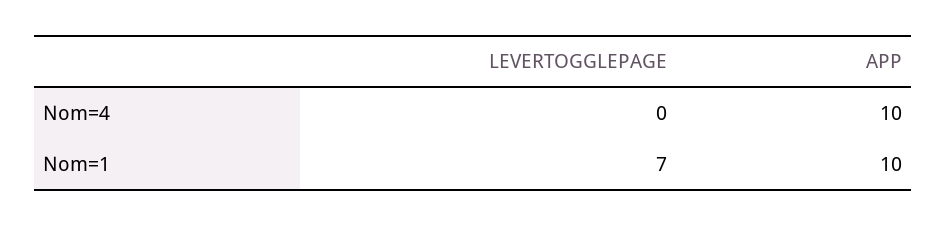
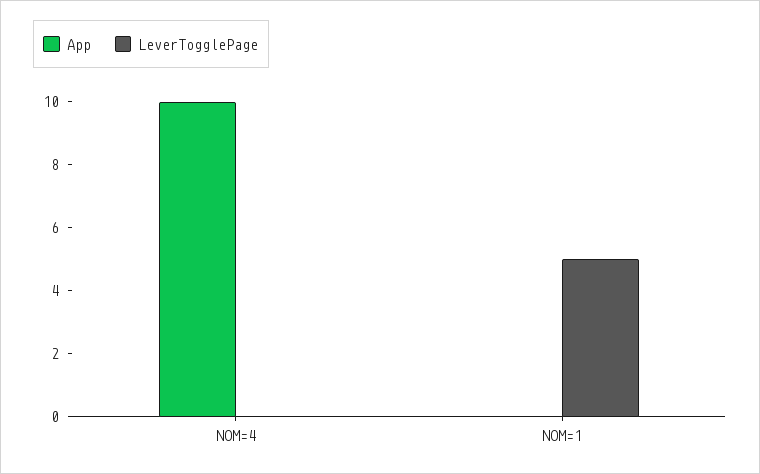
LEVERTOGGLEPAGE, Nom=1: 7 -> 5
APP, Nom=1: 10 -> 0

